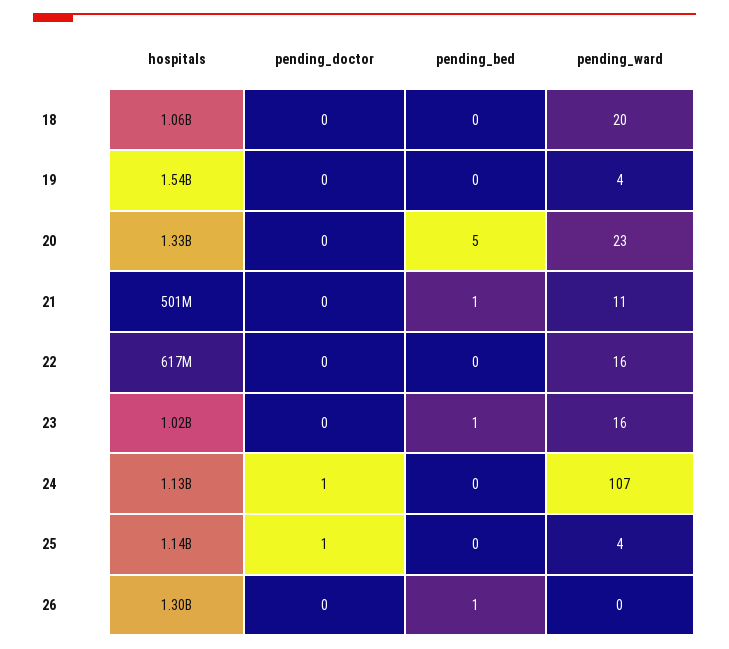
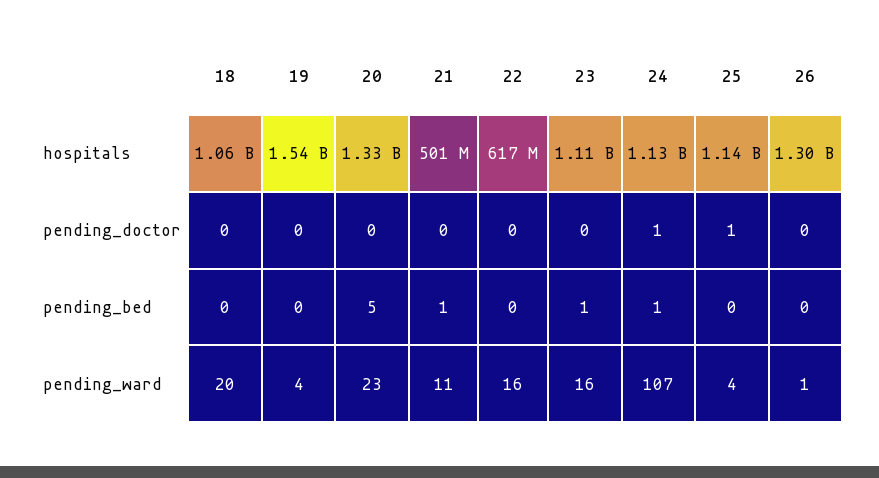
hospitals, 23: 1020000000 -> 1110000000
pending_bed, 24: 0 -> 1
pending_bed, 26: 1 -> 0
pending_ward, 26: 0 -> 1

